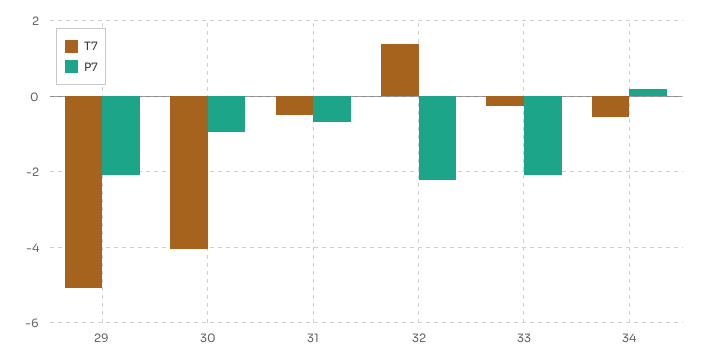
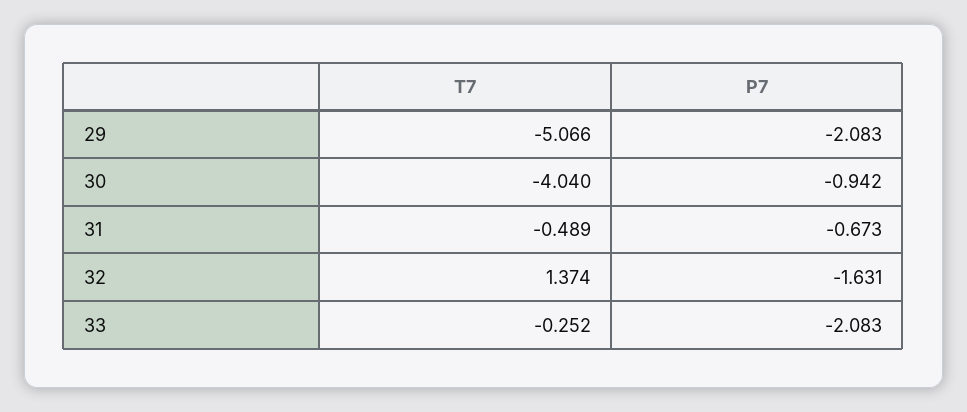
P7, 32: -2.2 -> -1.631
T7, 34: -0.6 -> none
P7, 34: 0.2 -> none

